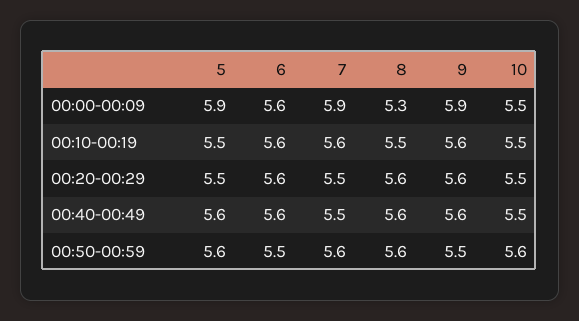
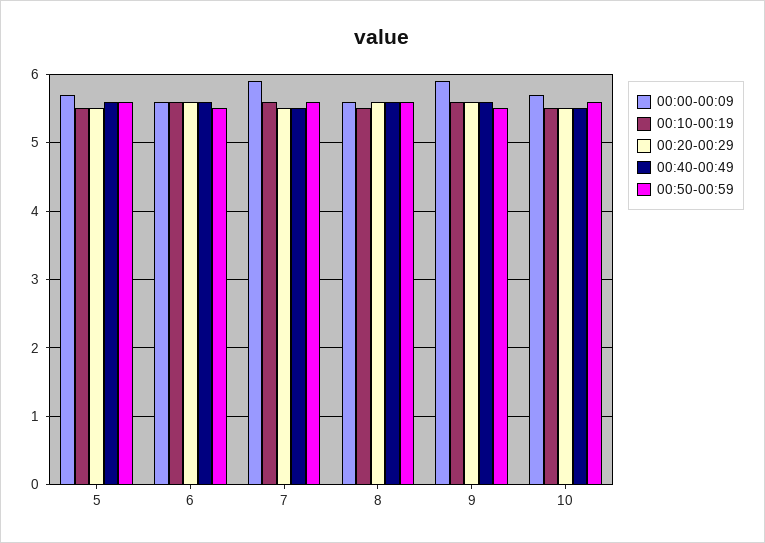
00:00-00:09, 5: 5.9 -> 5.7
00:00-00:09, 8: 5.3 -> 5.6
00:00-00:09, 10: 5.5 -> 5.7

